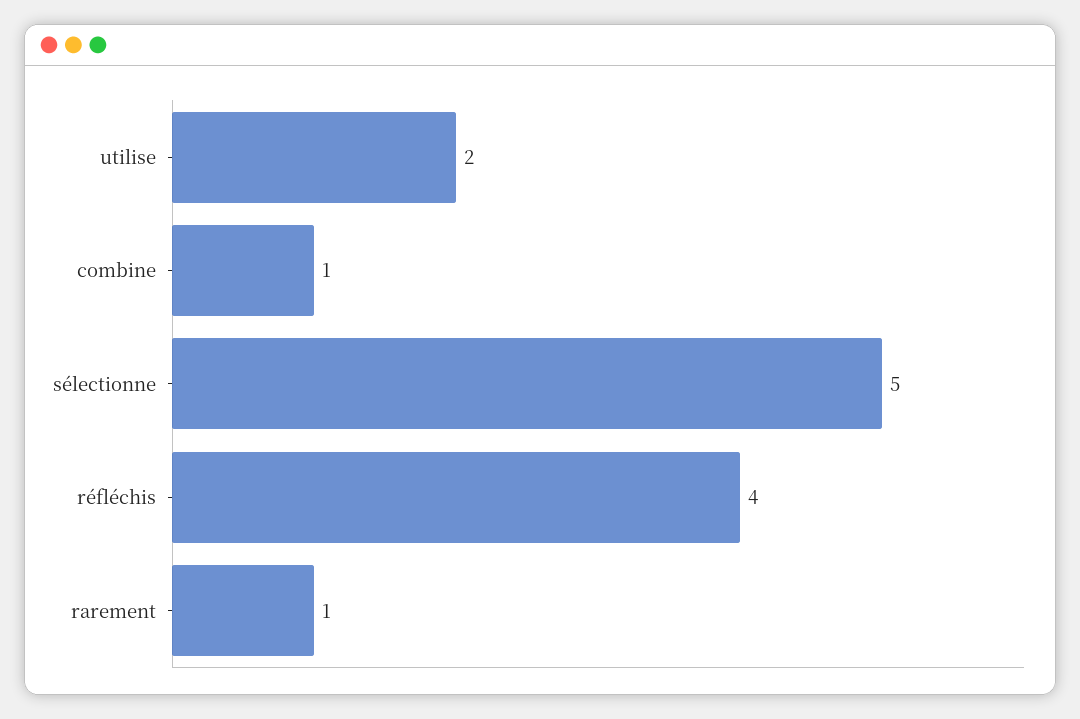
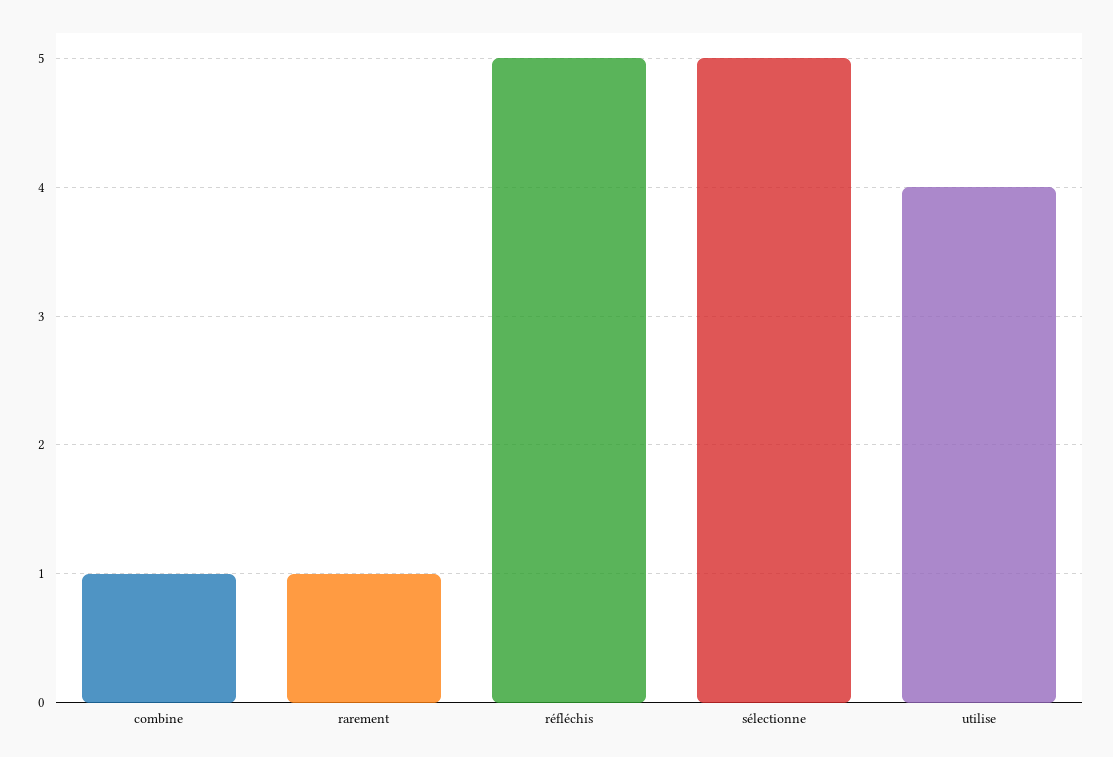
utilise: 2 -> 4
réfléchis: 4 -> 5

